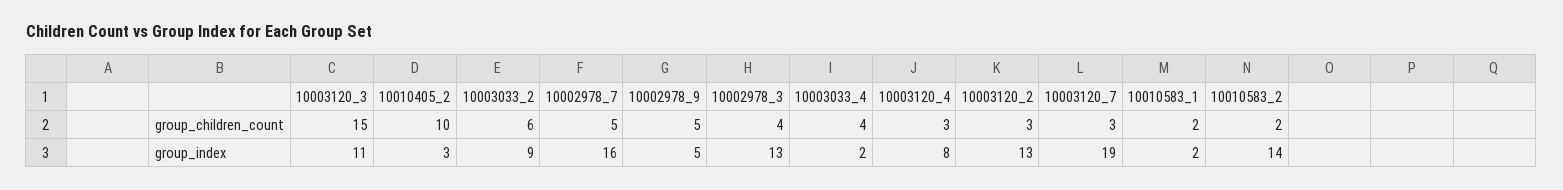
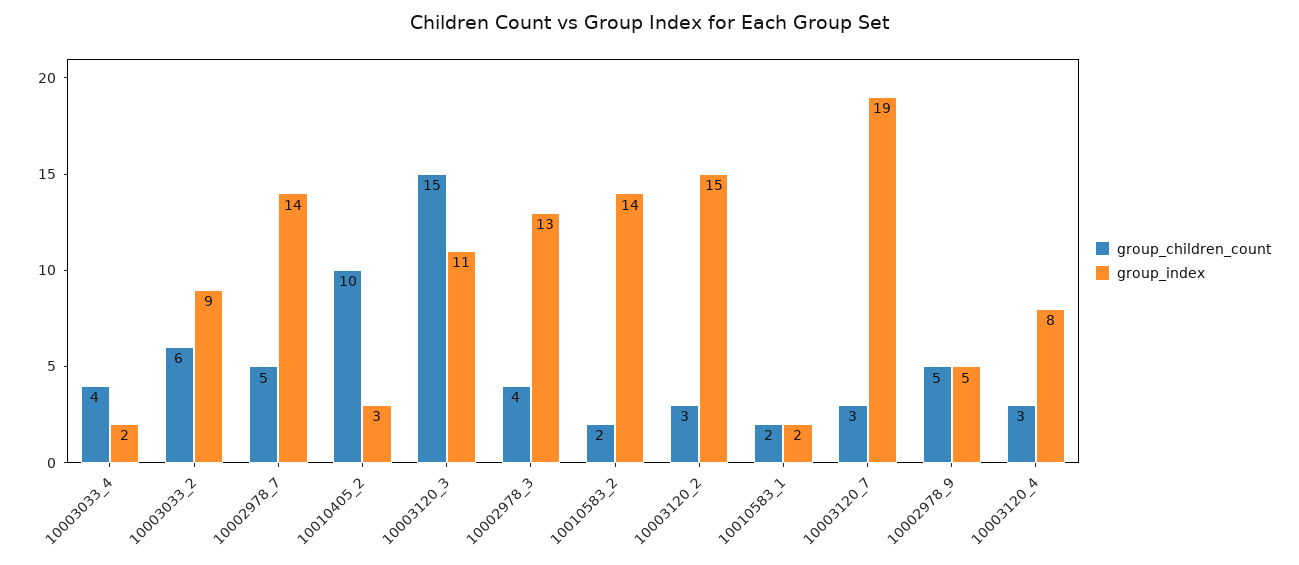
group_index, 10002978_7: 16 -> 14
group_index, 10003120_2: 13 -> 15

